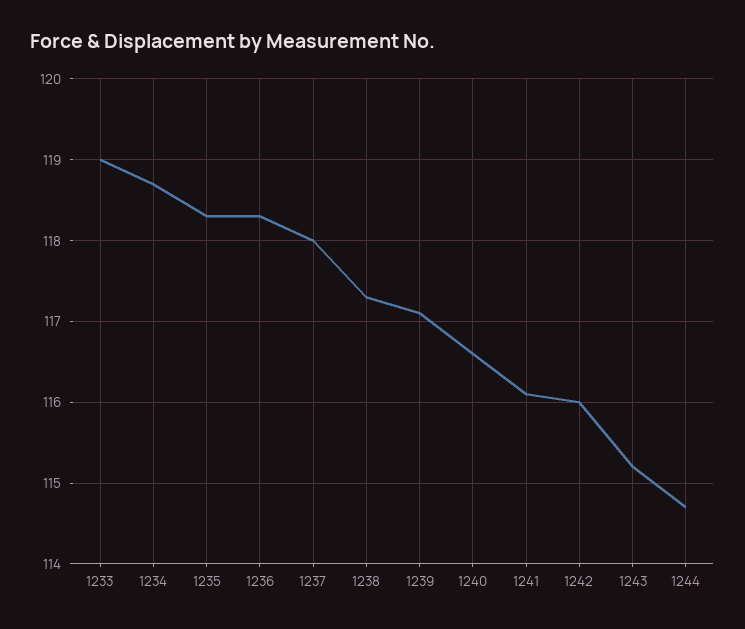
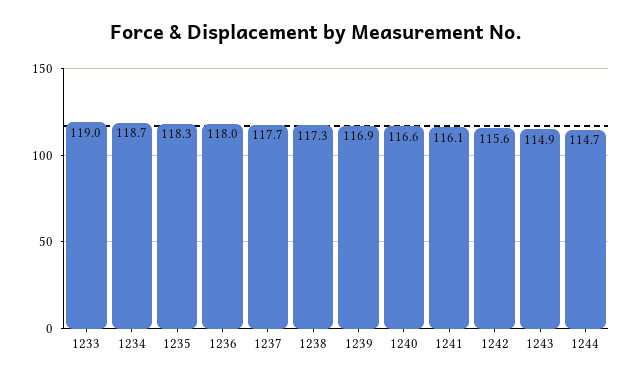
1236: 118.3 -> 118
1237: 118 -> 117.7
1239: 117.1 -> 116.9
1242: 116 -> 115.6
1243: 115.2 -> 114.9

